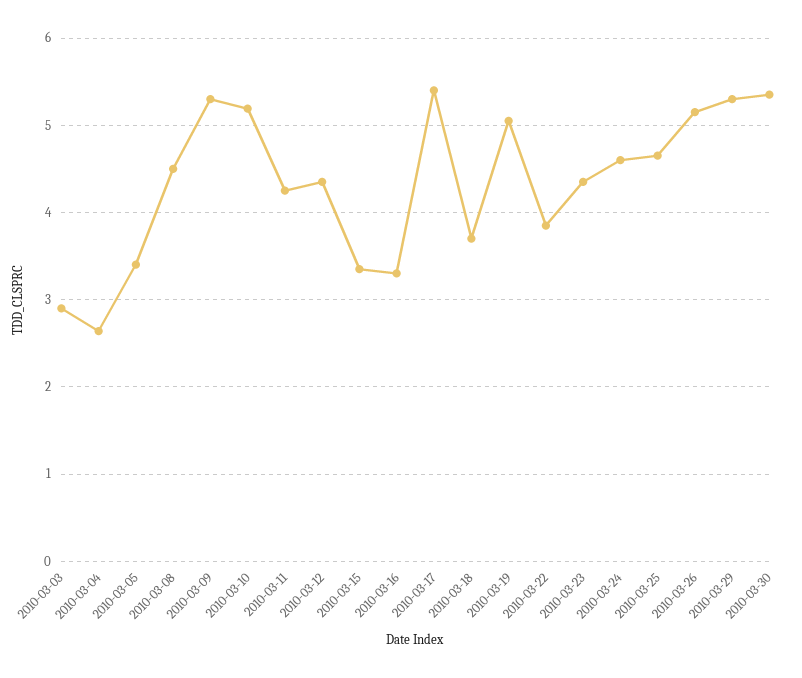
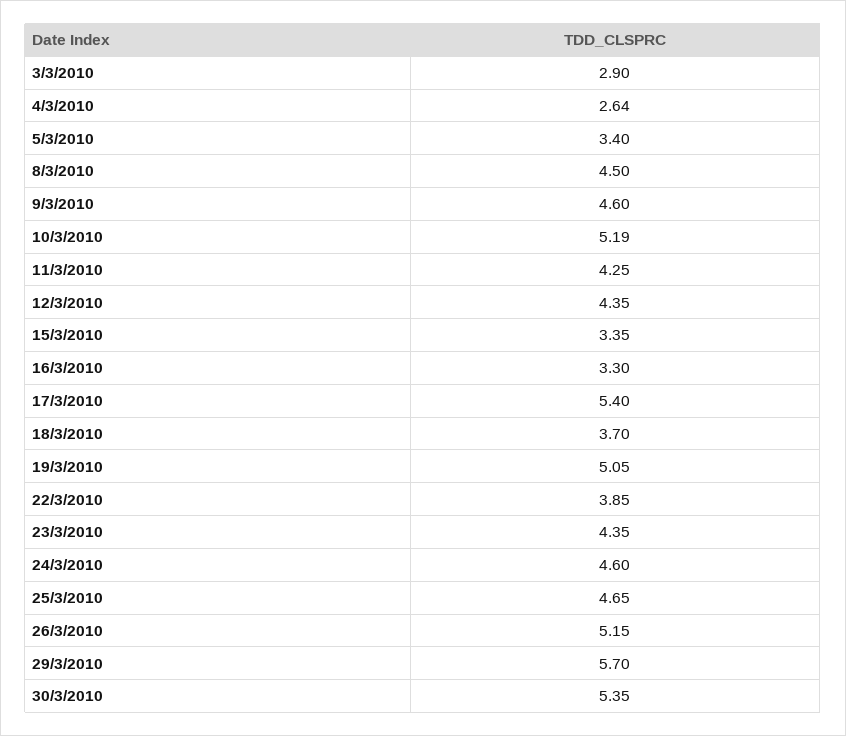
2010-03-09: 5.3 -> 4.6
2010-03-29: 5.3 -> 5.7

